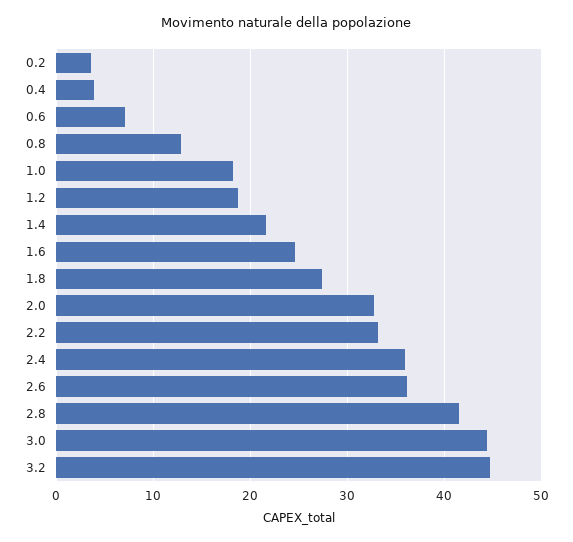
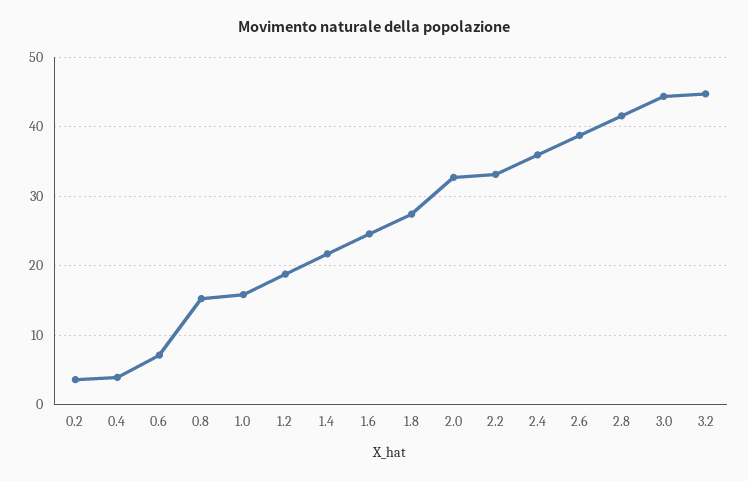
0.8: 13 -> 15
1.0: 18 -> 16
2.6: 36 -> 39

